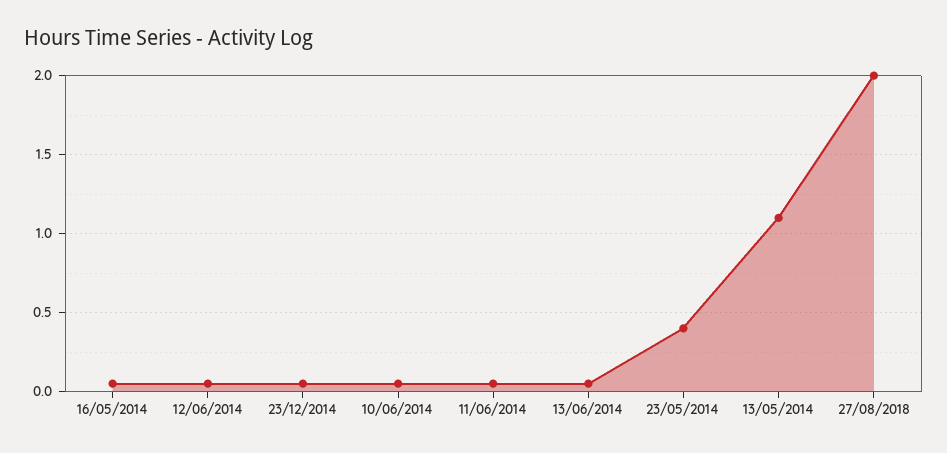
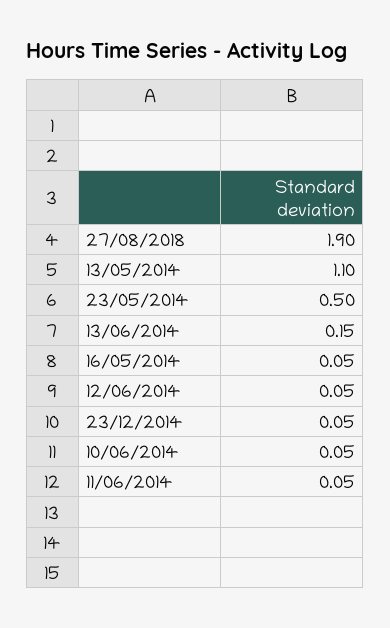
13/06/2014: 0.05 -> 0.15
23/05/2014: 0.4 -> 0.5
27/08/2018: 2 -> 1.9

